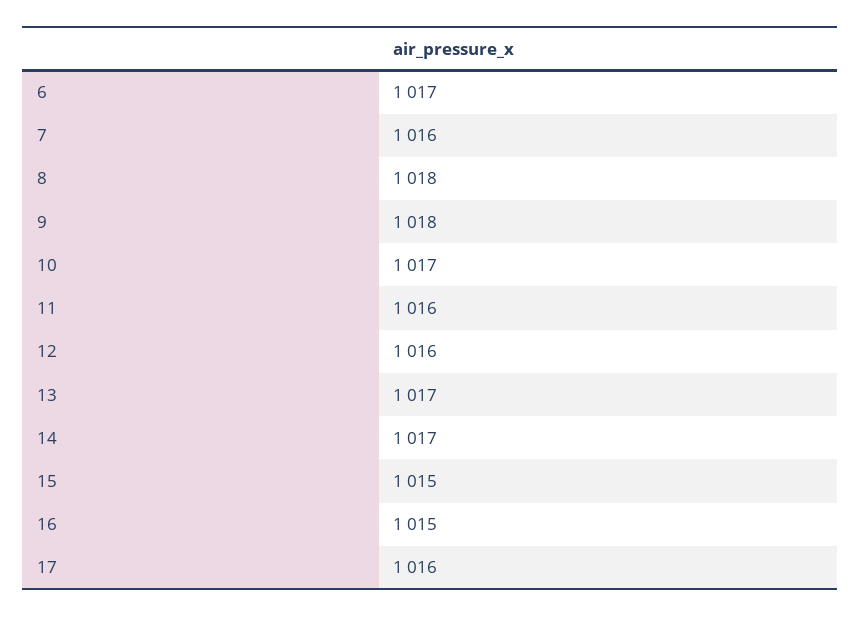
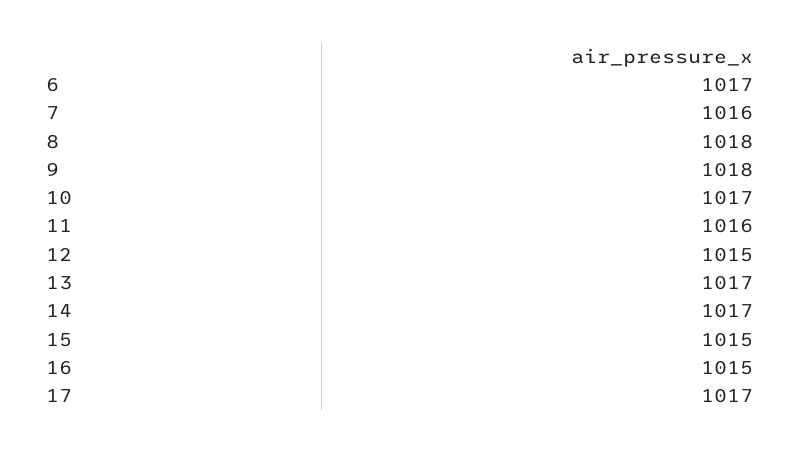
12: 1016 -> 1015
17: 1016 -> 1017

